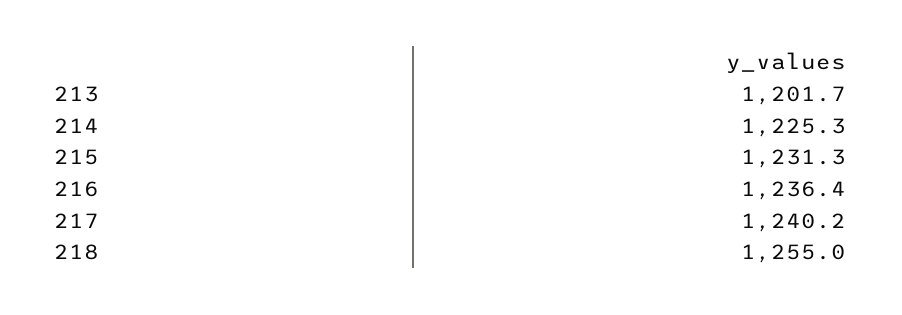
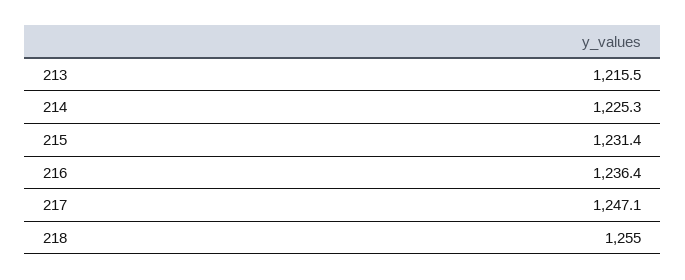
213: 1201.7 -> 1215.5
215: 1231.3 -> 1231.4
217: 1240.2 -> 1247.1

